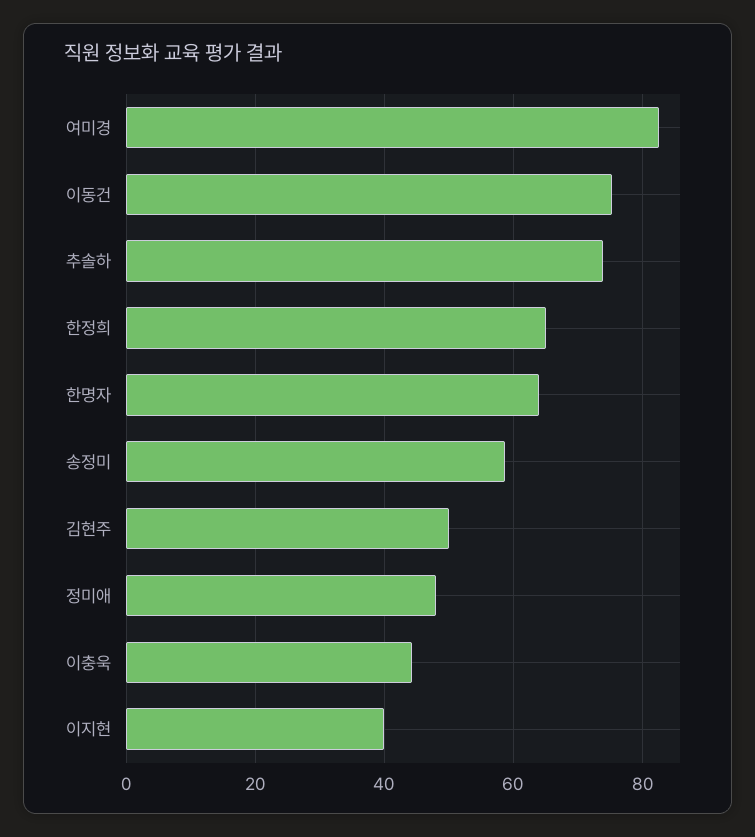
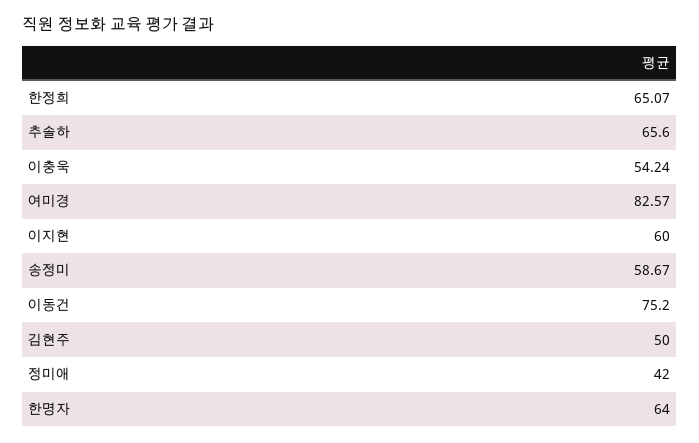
추솔하: 74 -> 65.6
정미애: 48 -> 42
이충욱: 44 -> 54.24
이지현: 40 -> 60

